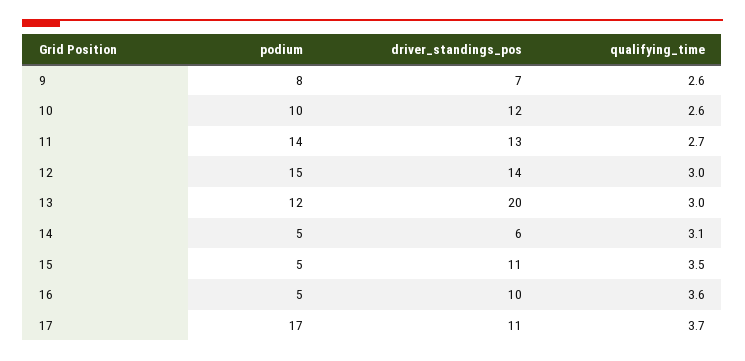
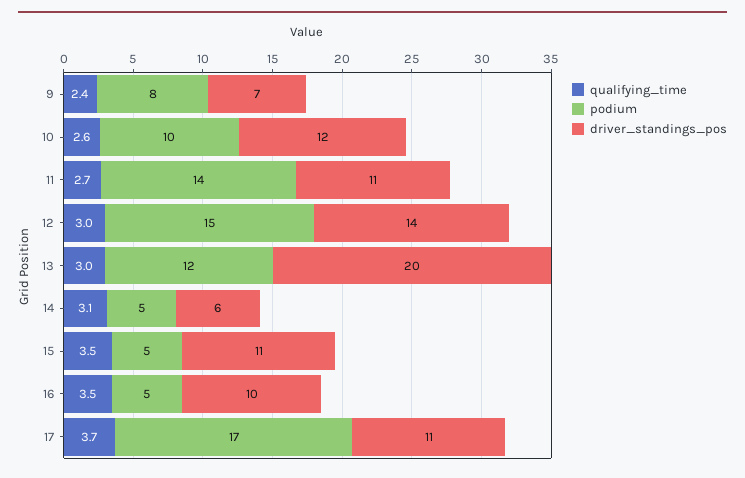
qualifying_time, 9: 2.6 -> 2.4
driver_standings_pos, 11: 13 -> 11
qualifying_time, 16: 3.6 -> 3.5

